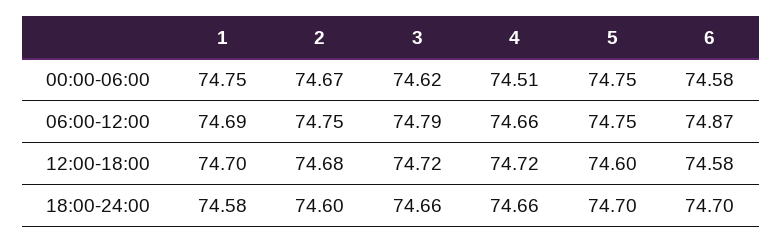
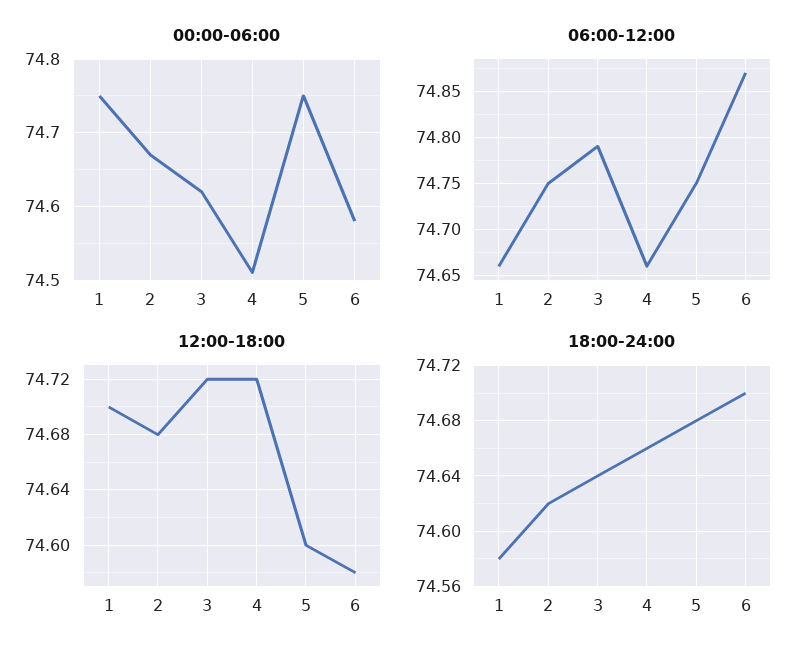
06:00-12:00, 1: 74.69 -> 74.66
18:00-24:00, 2: 74.6 -> 74.62
18:00-24:00, 3: 74.66 -> 74.64
18:00-24:00, 5: 74.7 -> 74.68

